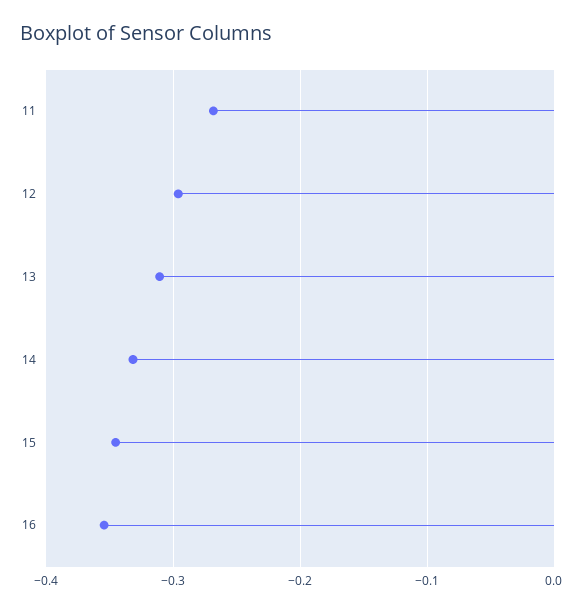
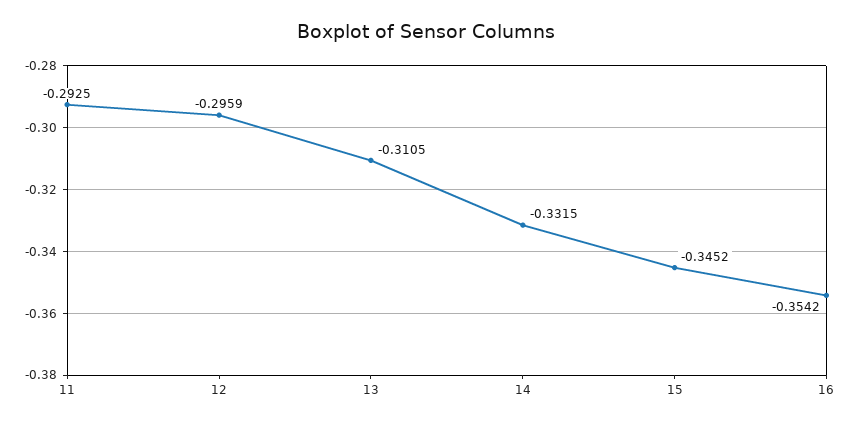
11: -0.27 -> -0.2925

